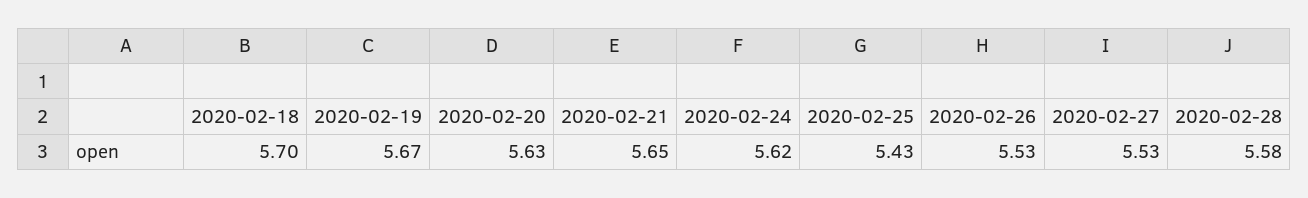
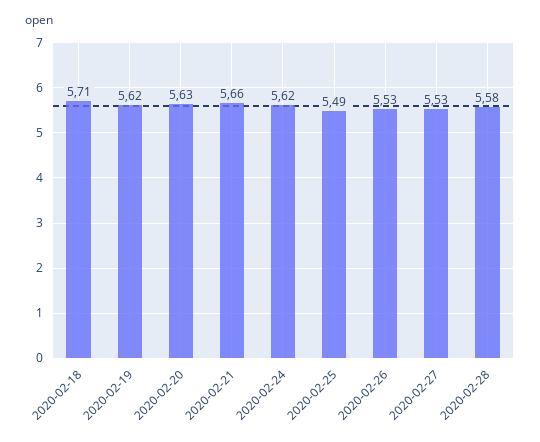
2020-02-18: 5.7 -> 5.71
2020-02-19: 5.67 -> 5.62
2020-02-21: 5.65 -> 5.66
2020-02-25: 5.43 -> 5.49

